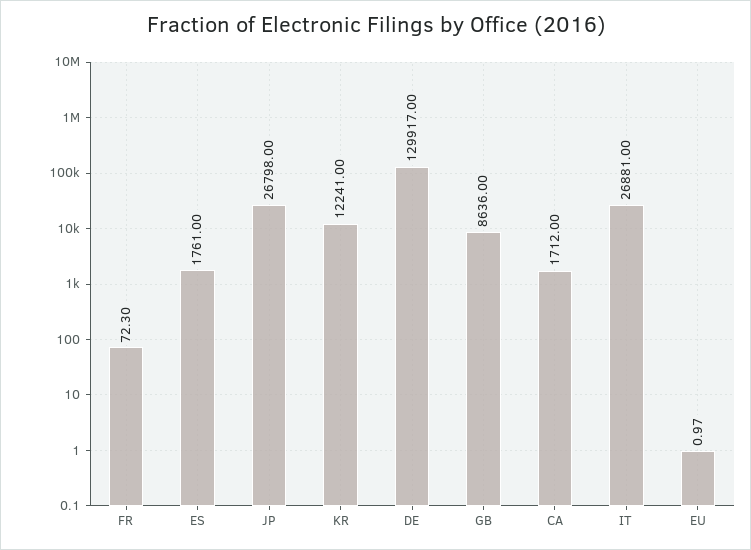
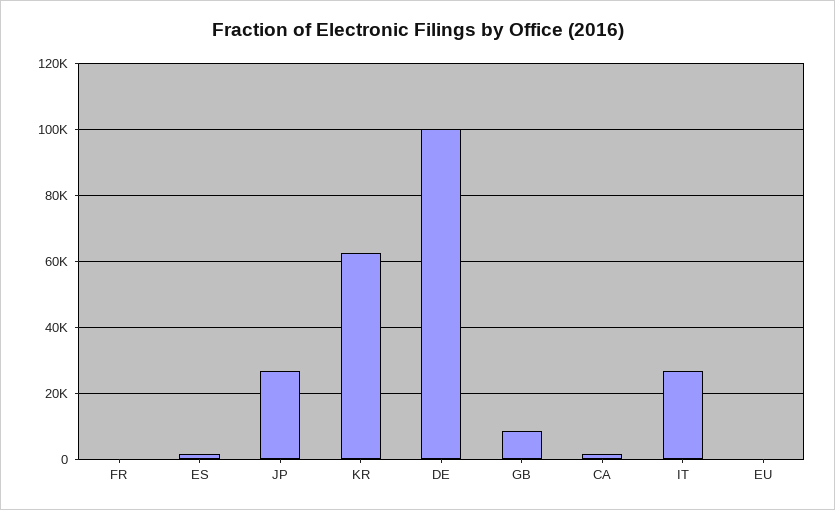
KR: 12241 -> 62000
DE: 129917 -> 100000

